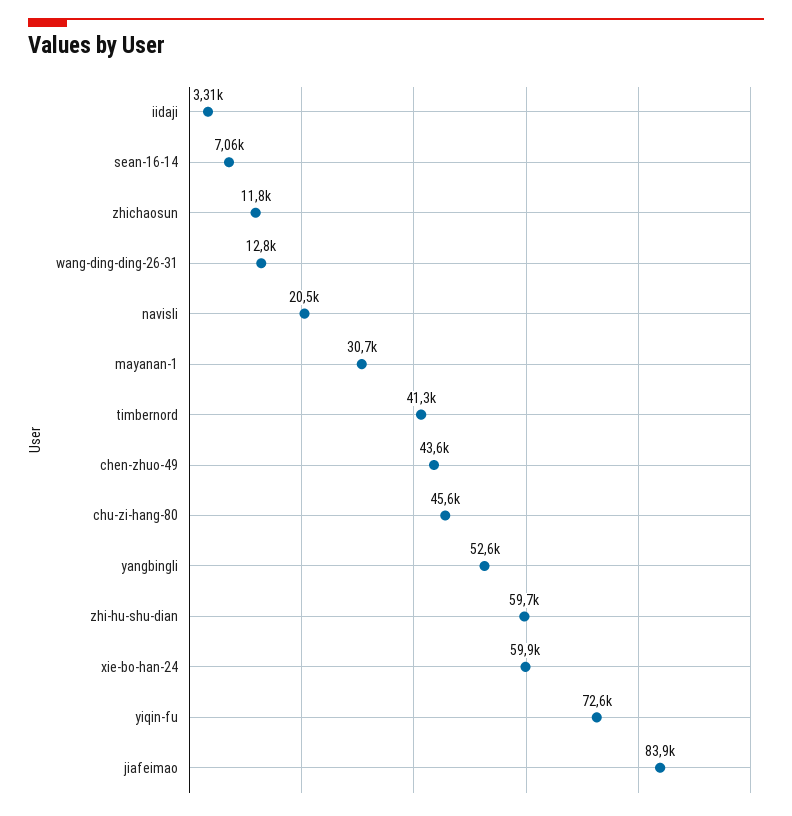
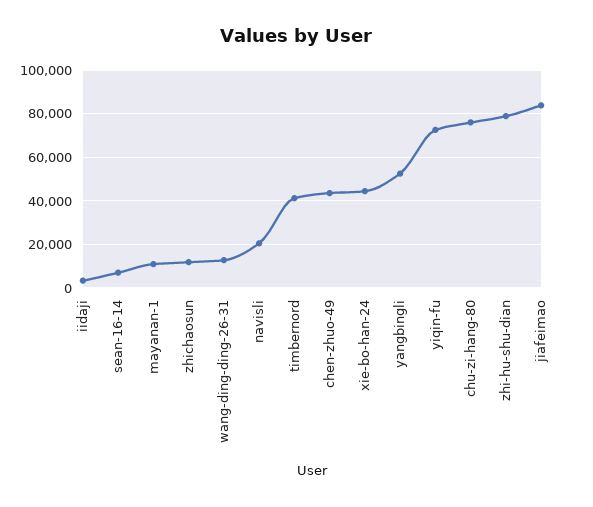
mayanan-1: 30700 -> 10000
chu-zi-hang-80: 45600 -> 75000
zhi-hu-shu-dian: 59700 -> 80000
xie-bo-han-24: 59900 -> 45000

